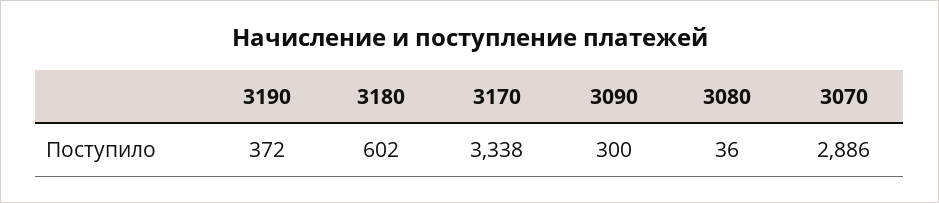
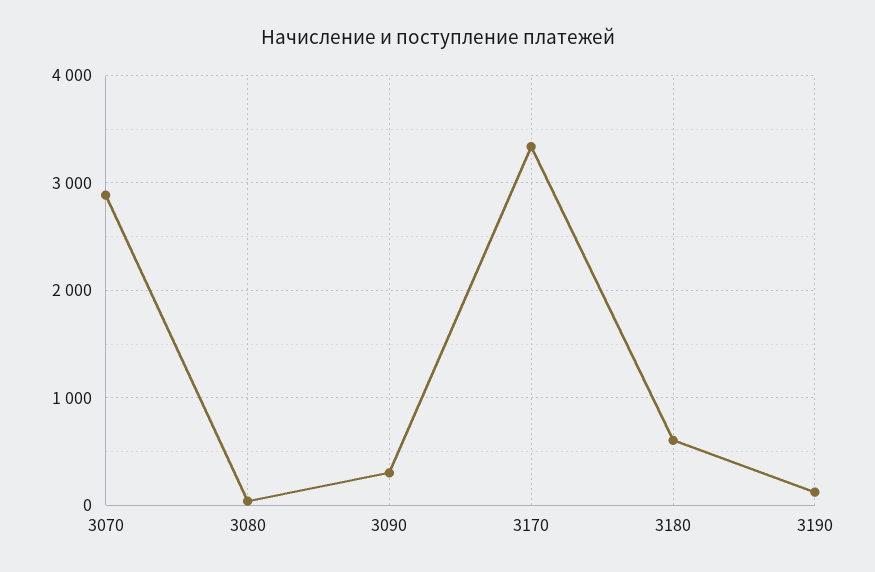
3190: 372 -> 100

